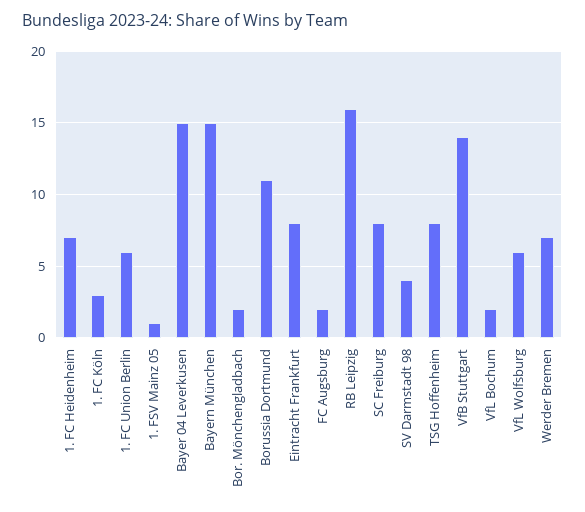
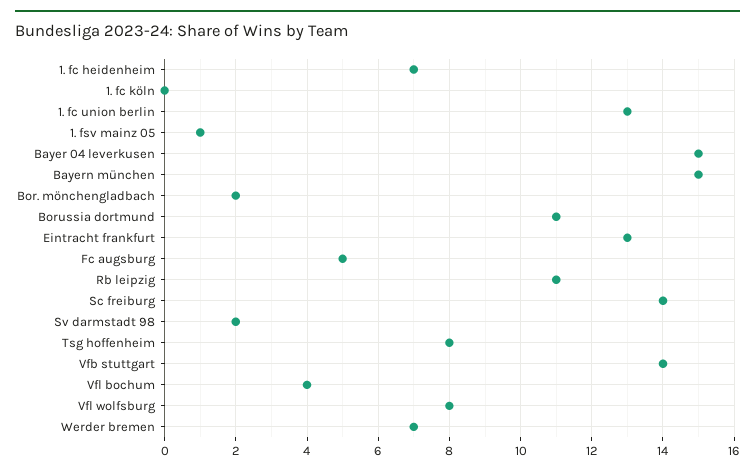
1. FC Köln: 3 -> 0
1. FC Union Berlin: 6 -> 13
Eintracht Frankfurt: 8 -> 13
FC Augsburg: 2 -> 5
RB Leipzig: 16 -> 11
SC Freiburg: 8 -> 14
SV Darmstadt 98: 4 -> 2
VfL Bochum: 2 -> 4
VfL Wolfsburg: 6 -> 8

